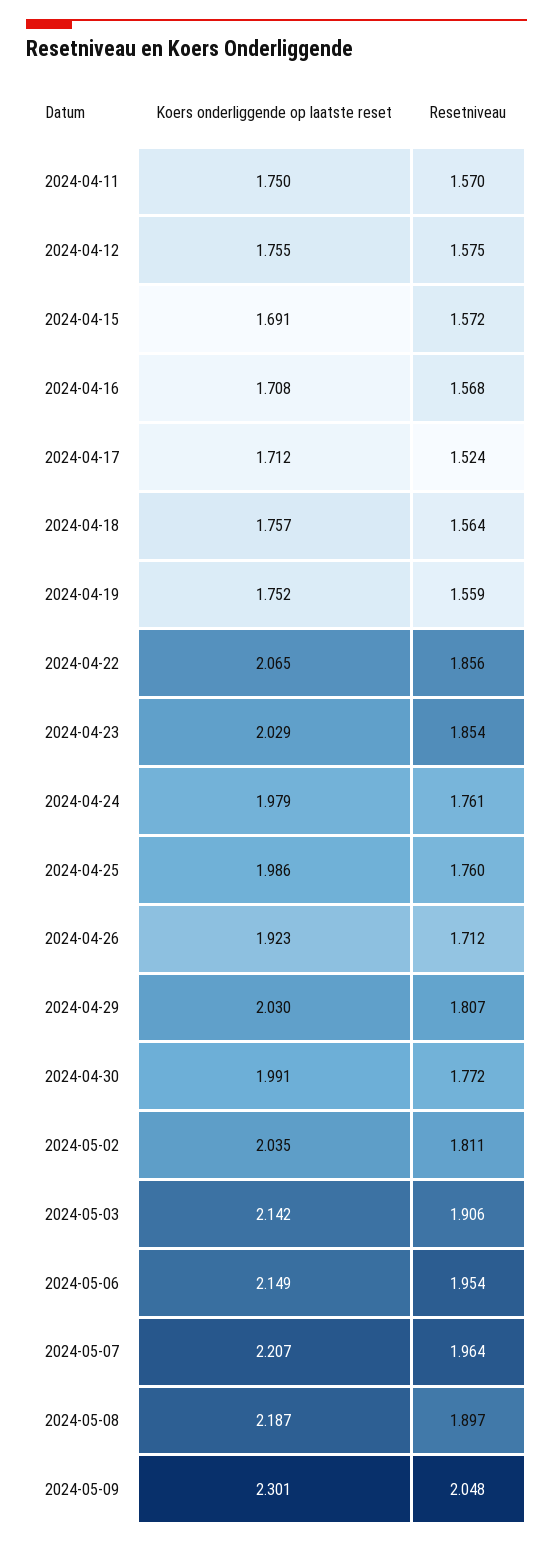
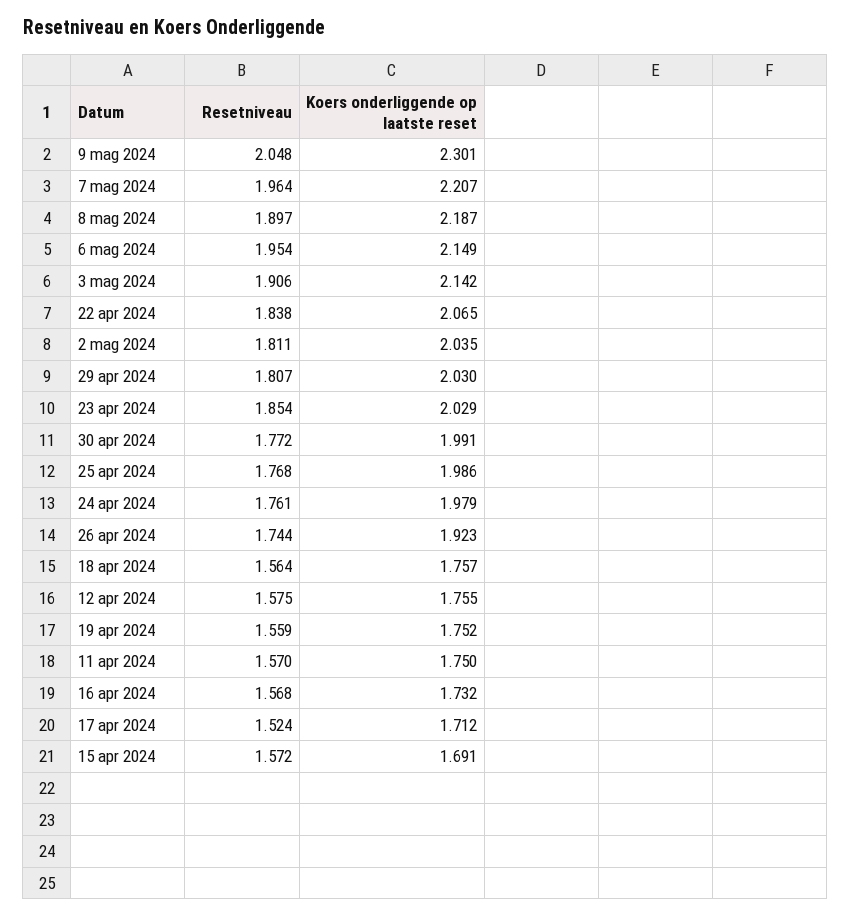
Koers onderliggende op laatste reset, 2024-04-16: 1.708 -> 1.732
Resetniveau, 2024-04-22: 1.856 -> 1.838
Resetniveau, 2024-04-25: 1.76 -> 1.768
Resetniveau, 2024-04-26: 1.712 -> 1.744

